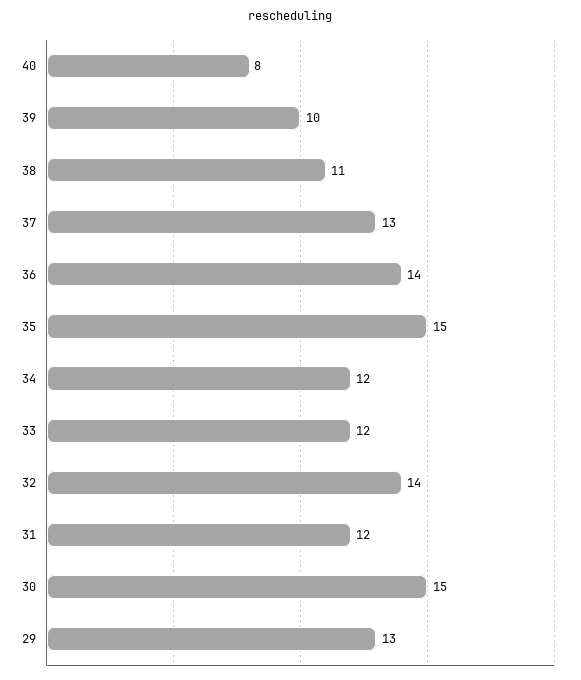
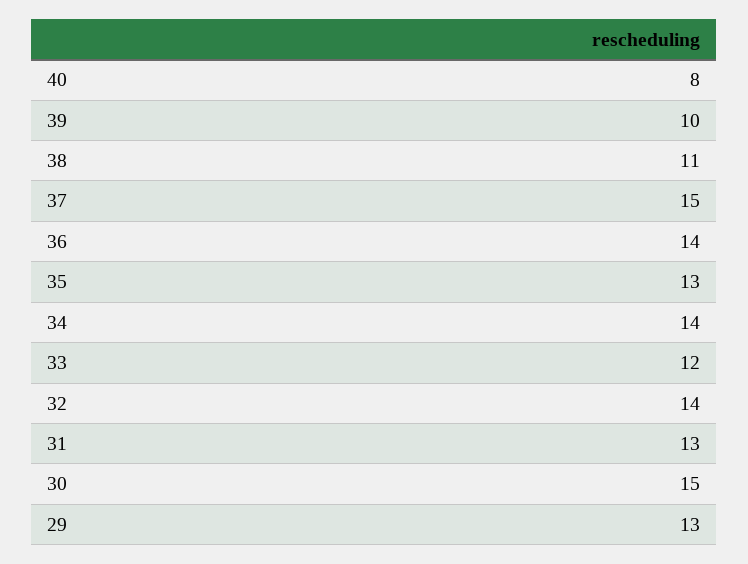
37: 13 -> 15
35: 15 -> 13
34: 12 -> 14
31: 12 -> 13

